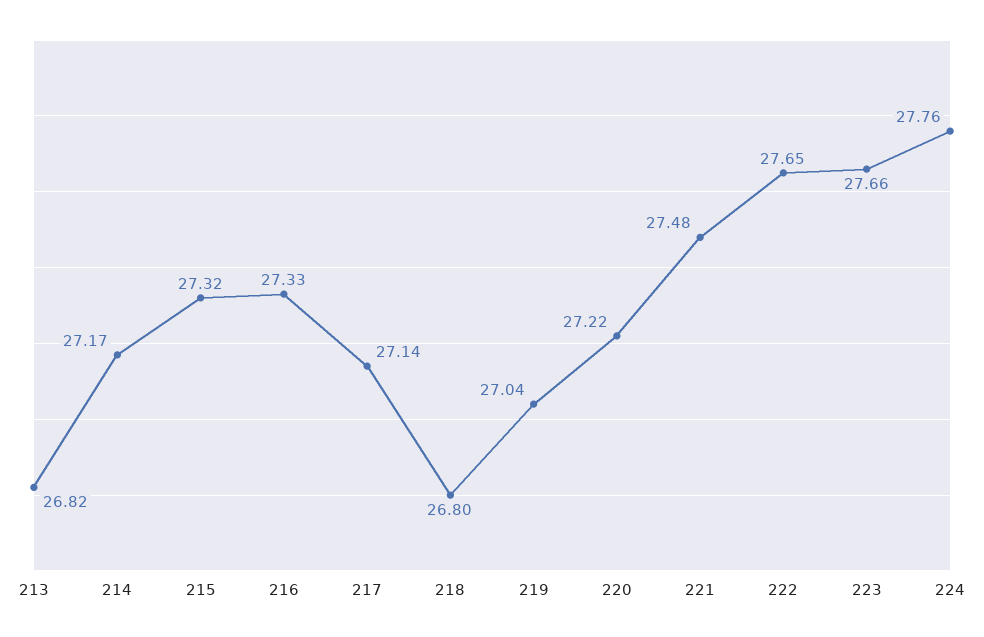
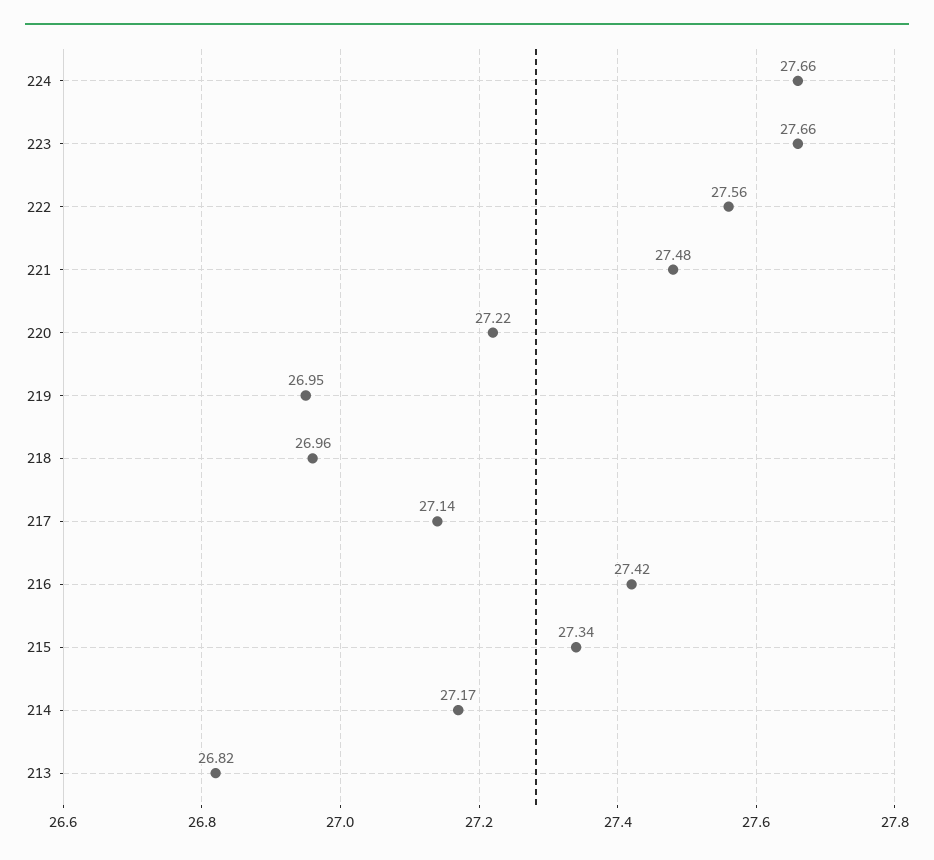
215: 27.32 -> 27.34
216: 27.33 -> 27.42
218: 26.8 -> 26.96
219: 27.04 -> 26.95
222: 27.65 -> 27.56
224: 27.76 -> 27.66

